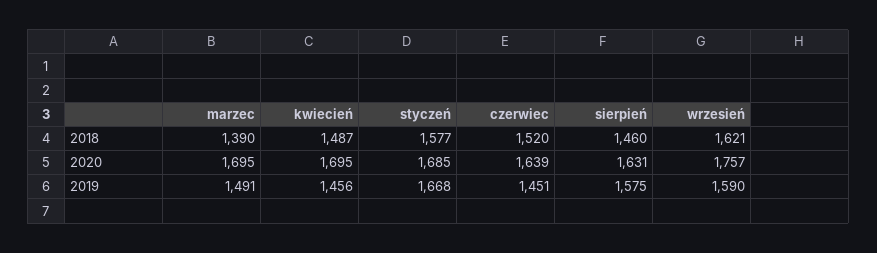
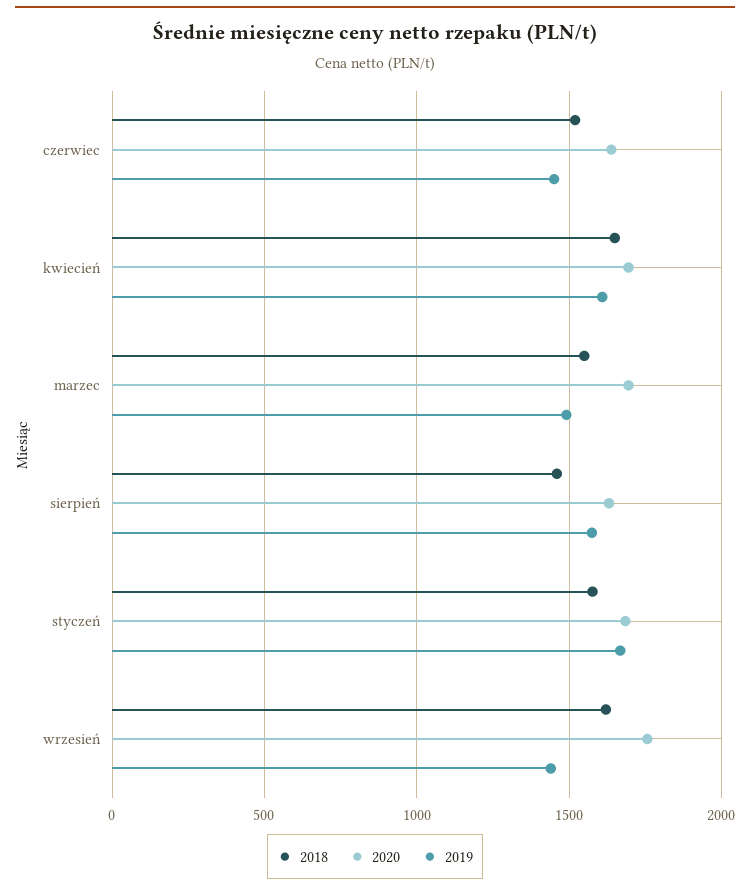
2018, marzec: 1390 -> 1550
2018, kwiecień: 1487 -> 1650
2019, kwiecień: 1456 -> 1600
2019, wrzesień: 1590 -> 1450

